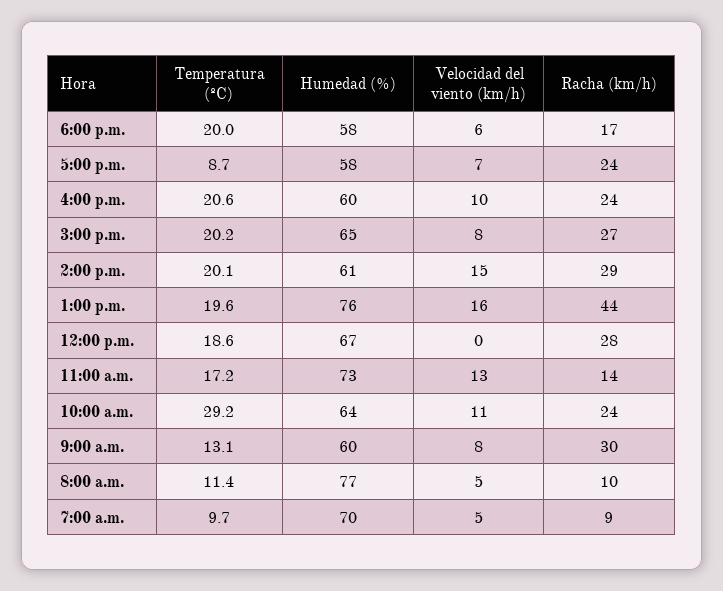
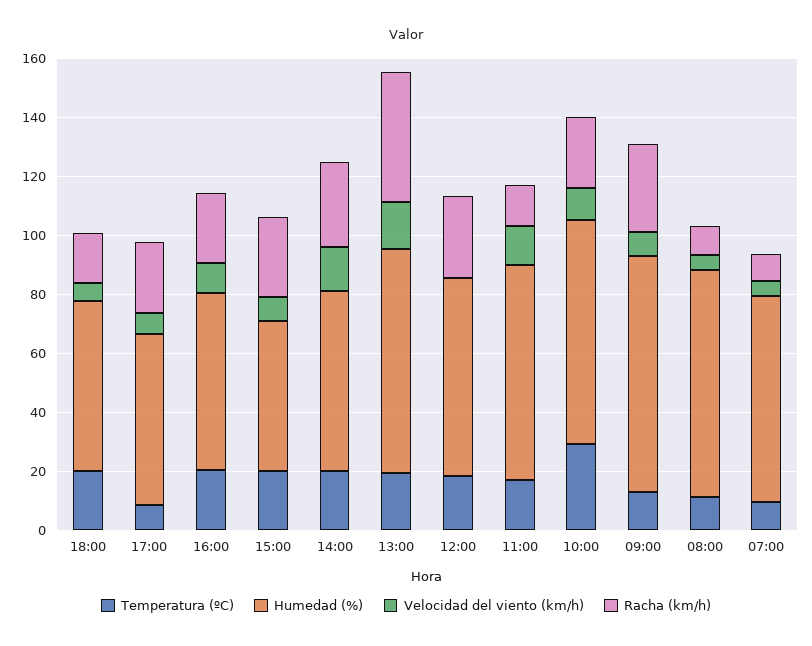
Humedad (%), 3:00 p.m.: 65 -> 50
Humedad (%), 10:00 a.m.: 64 -> 75
Humedad (%), 9:00 a.m.: 60 -> 80

